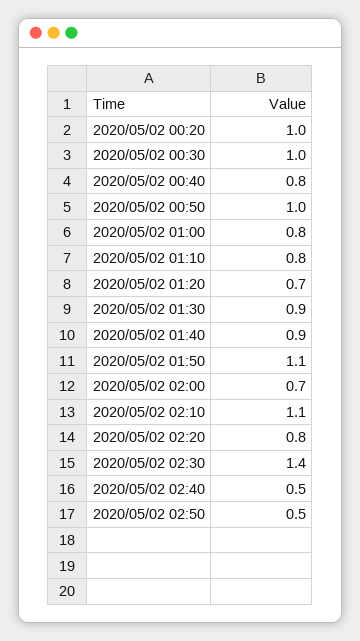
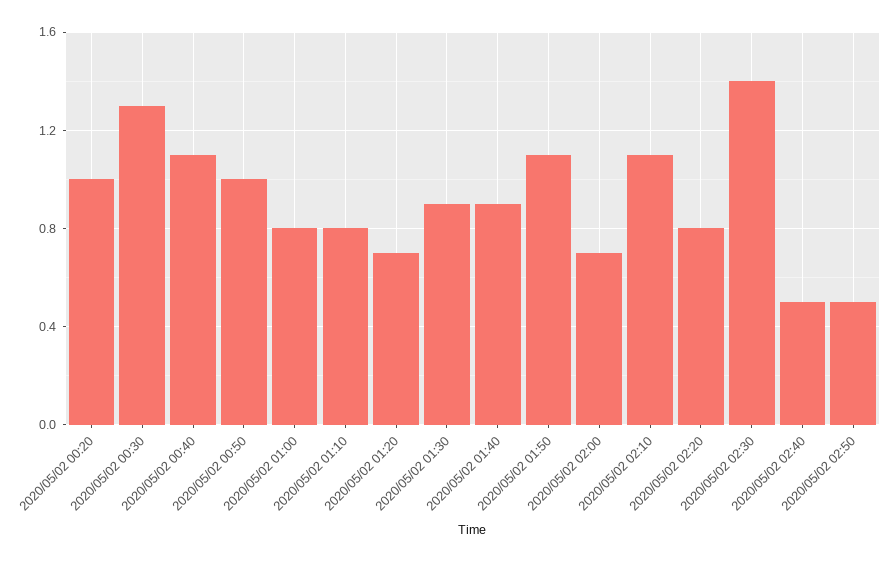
2020/05/02 00:30: 1 -> 1.3
2020/05/02 00:40: 0.8 -> 1.1

